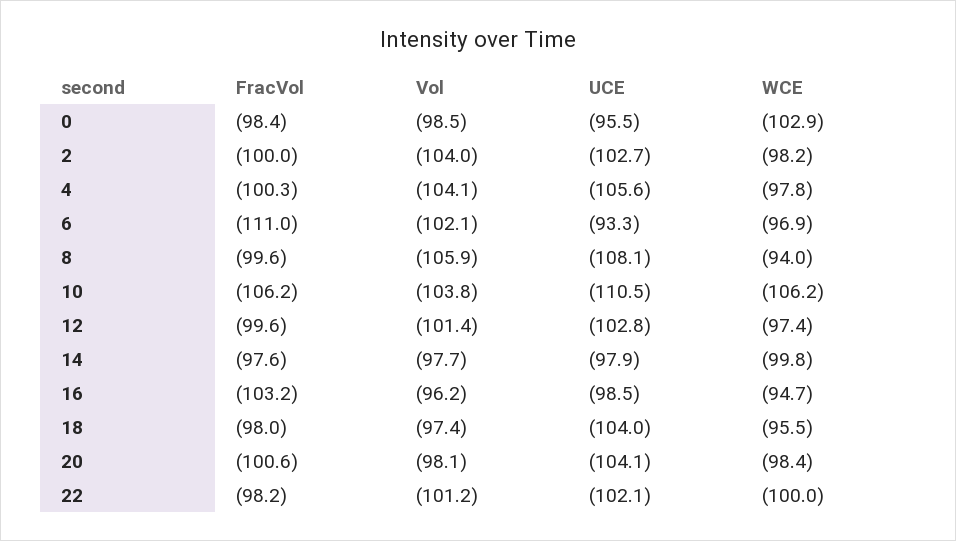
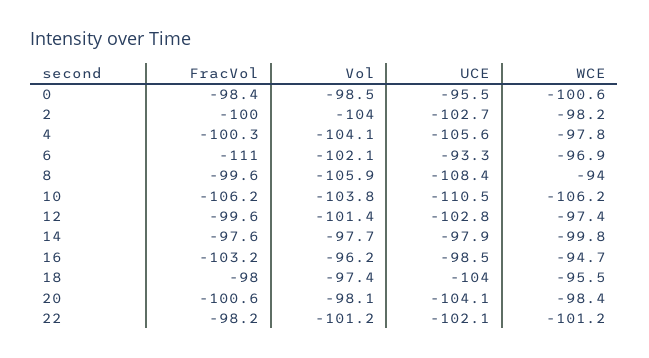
WCE, 0: -102.9 -> -100.6
UCE, 8: -108.1 -> -108.4
WCE, 22: -100 -> -101.2

